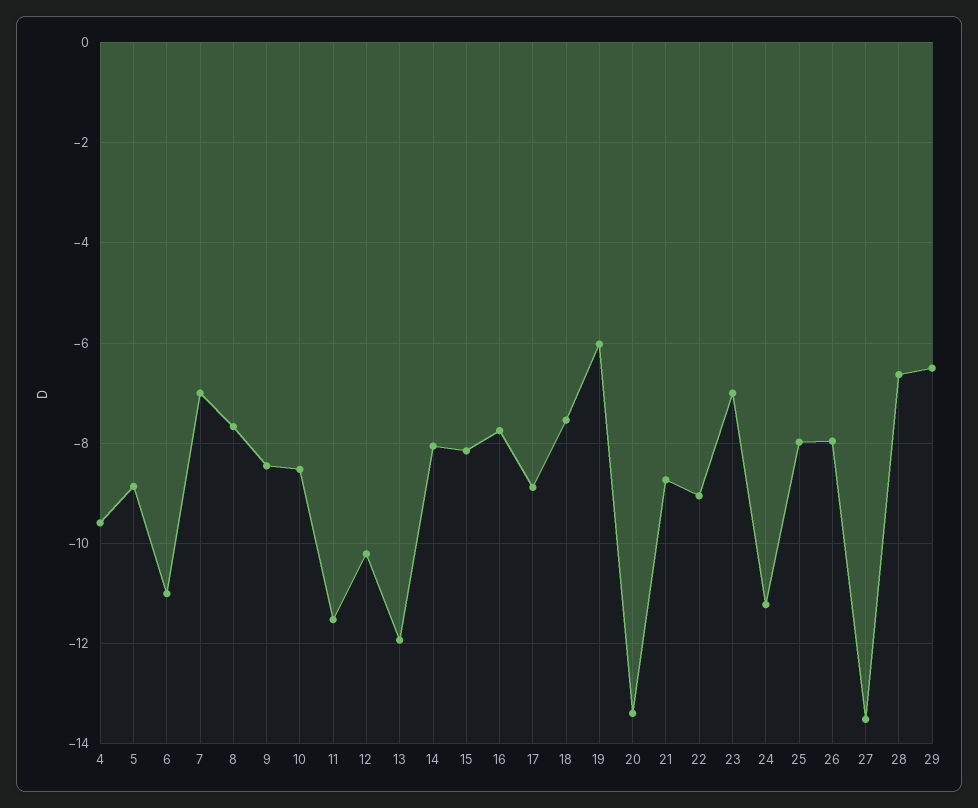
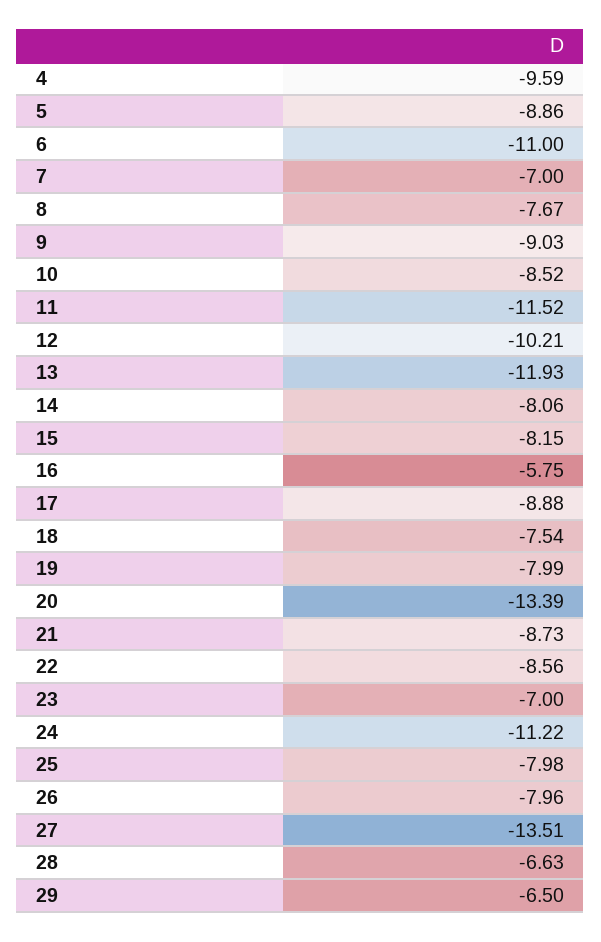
9: -8.4 -> -9.03
16: -7.8 -> -5.75
19: -6 -> -7.99
22: -9 -> -8.56

